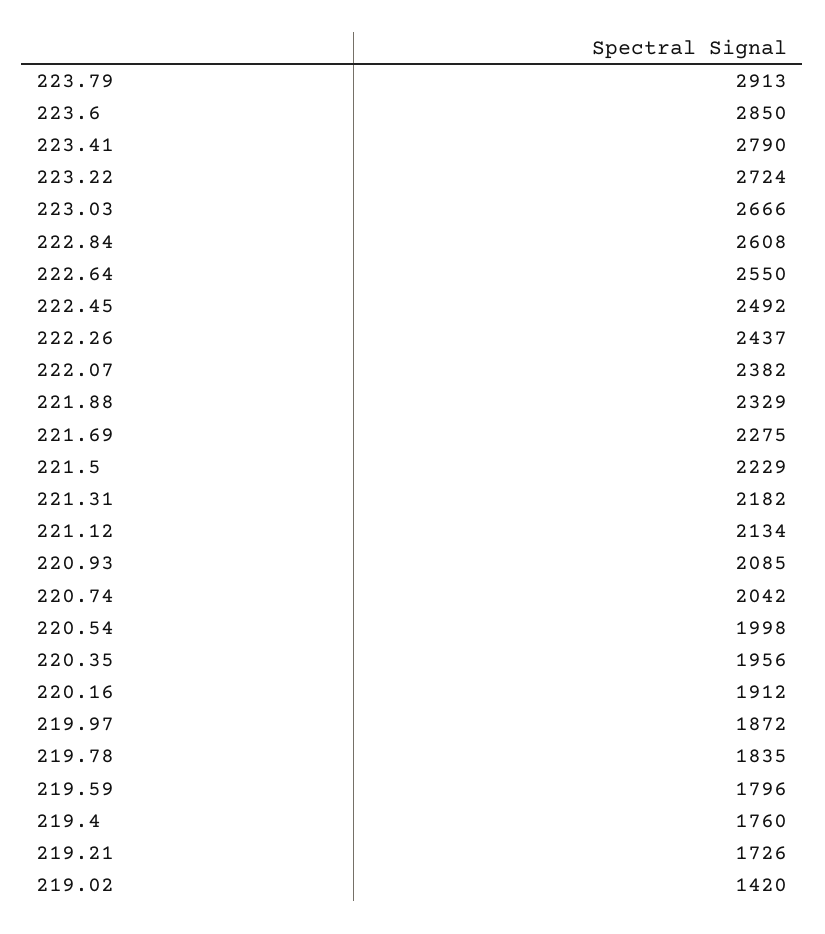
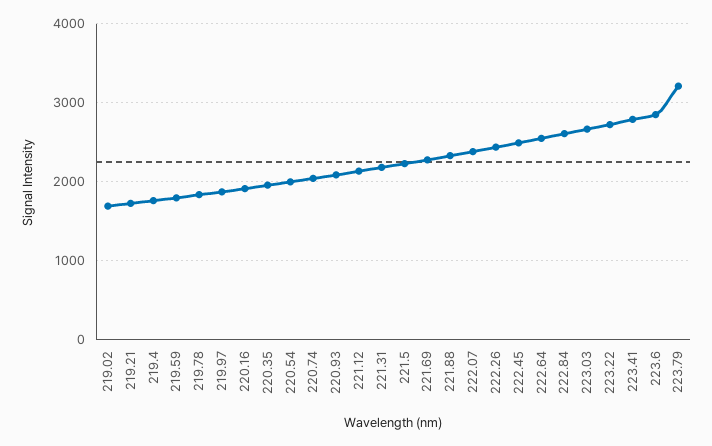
223.79: 2913 -> 3200
219.02: 1420 -> 1700

